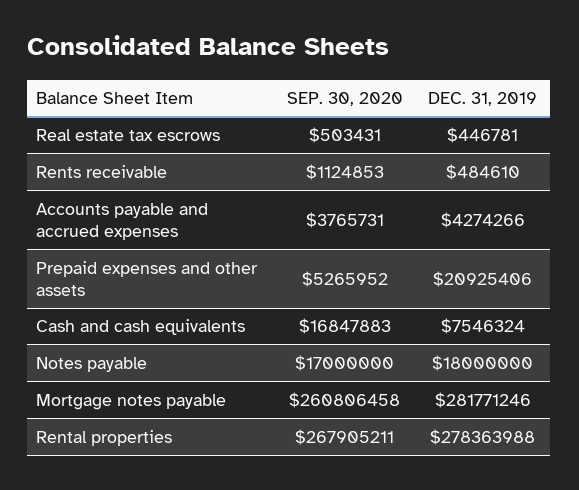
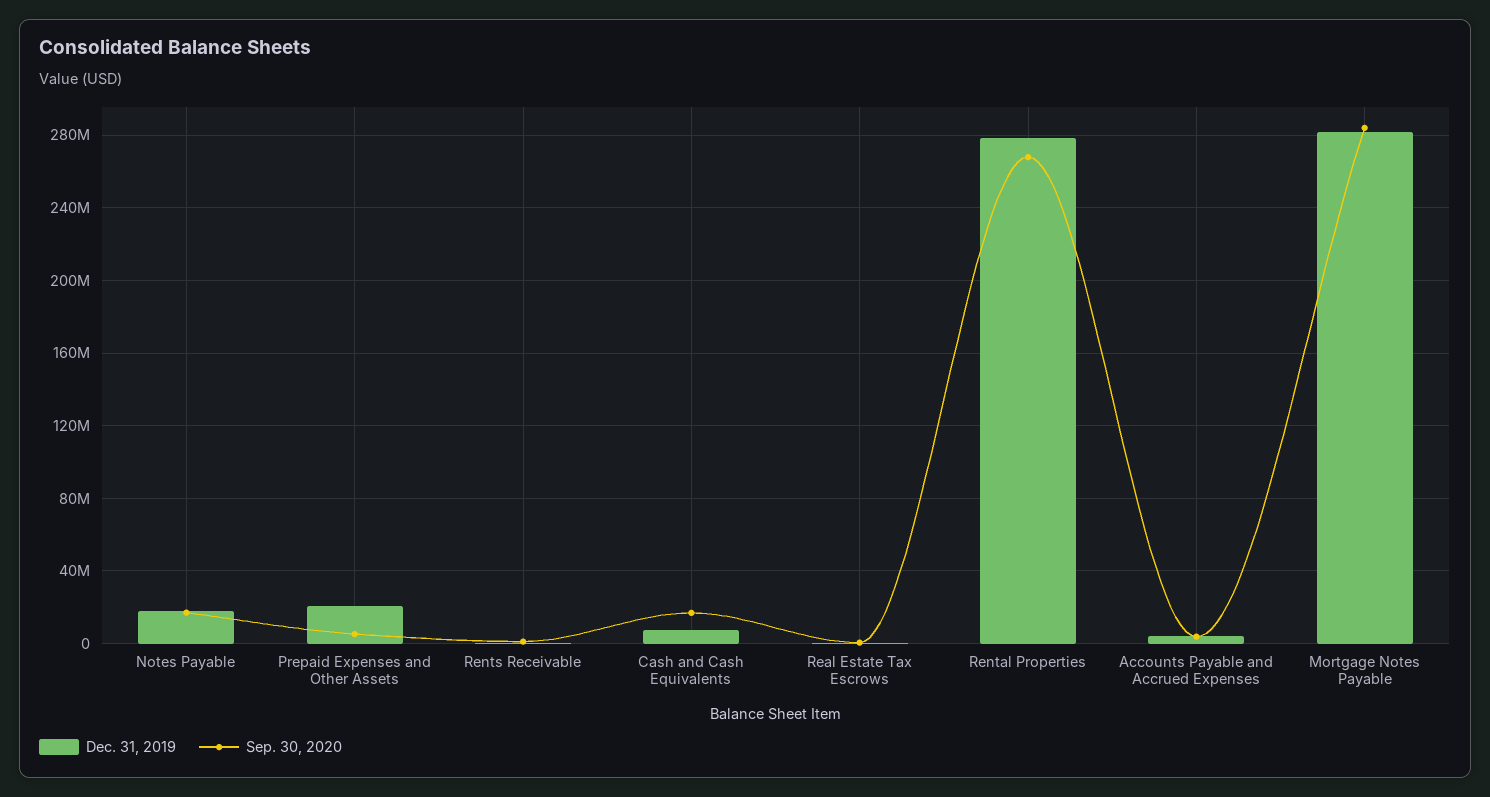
SEP. 30, 2020, Mortgage notes payable: 260806458 -> 285000000

